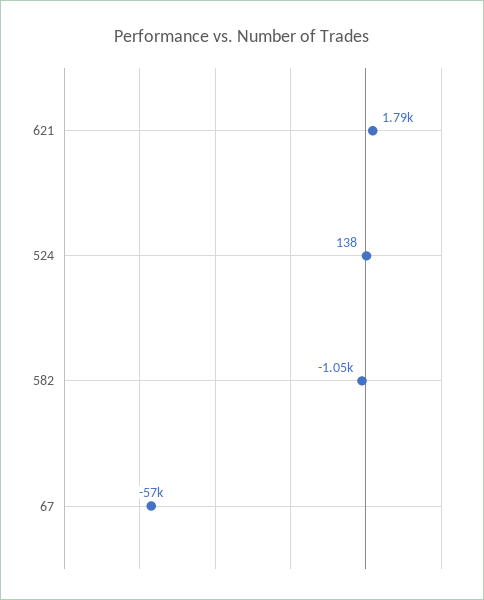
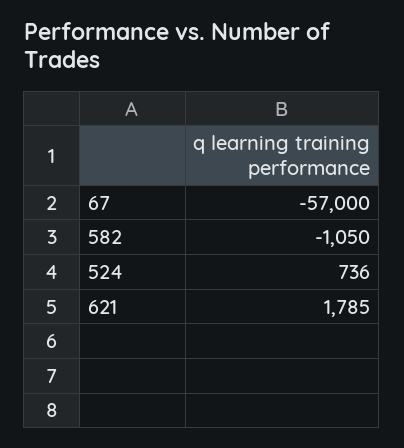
524: 138 -> 736

